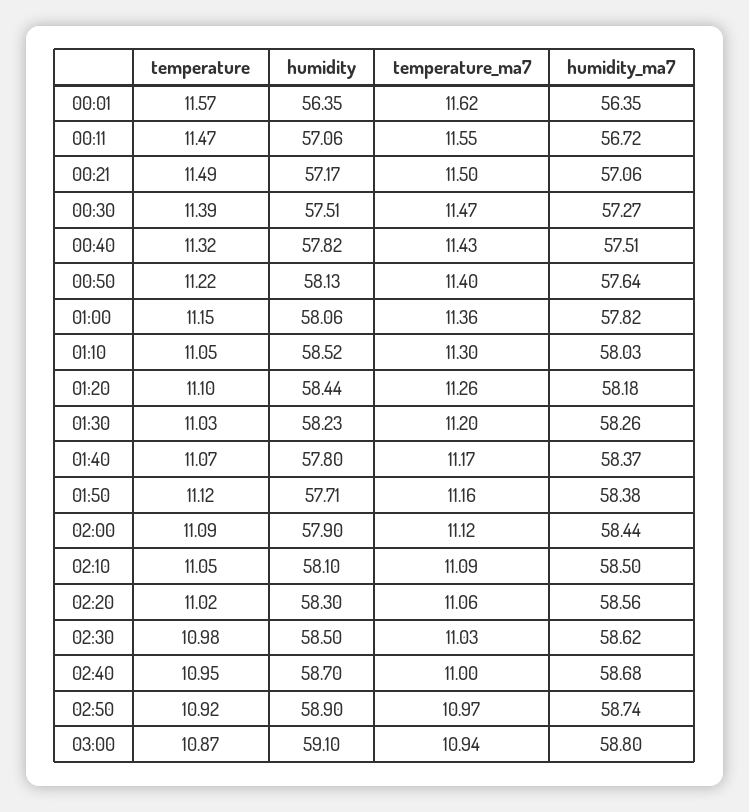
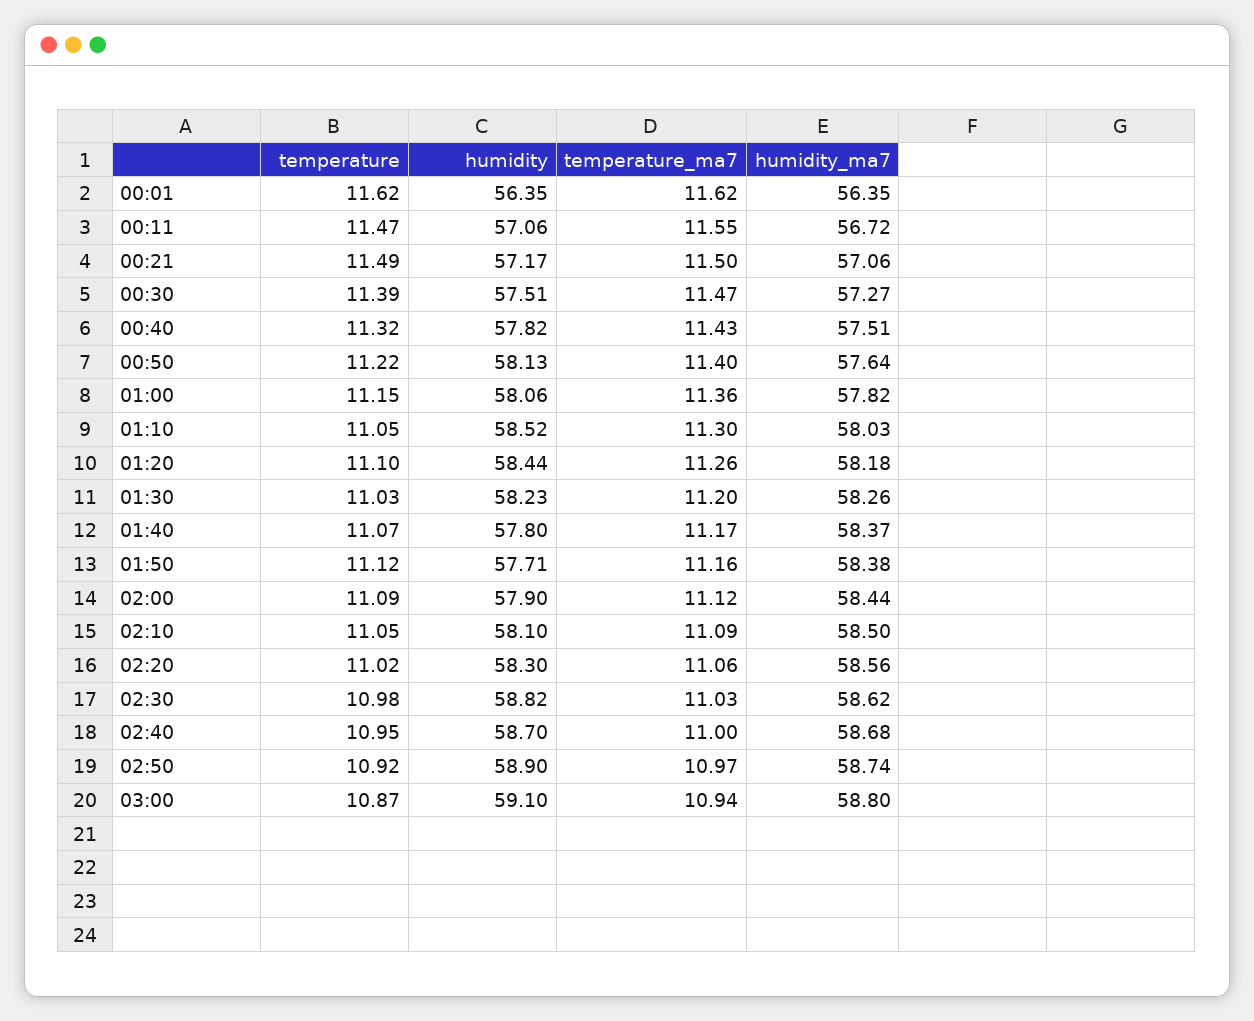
temperature, 00:01: 11.57 -> 11.62
humidity, 02:30: 58.5 -> 58.82

